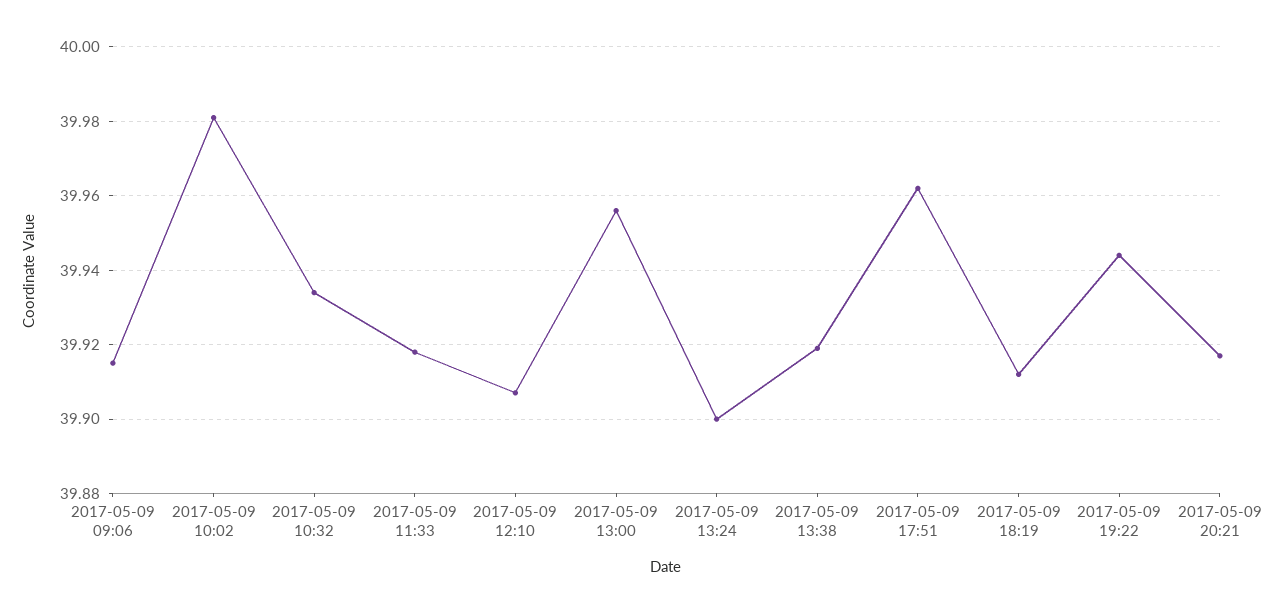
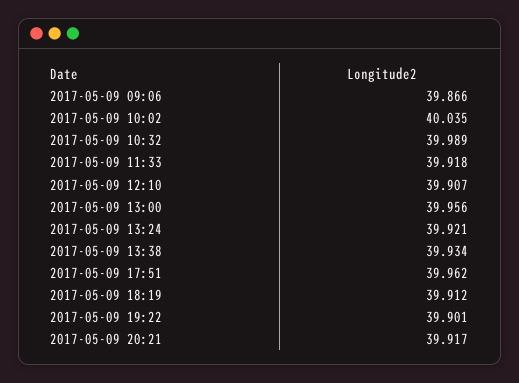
2017-05-09 09:06: 39.915 -> 39.866
2017-05-09 10:02: 39.98 -> 40.035
2017-05-09 10:32: 39.935 -> 39.989
2017-05-09 13:24: 39.9 -> 39.921
2017-05-09 13:38: 39.92 -> 39.934
2017-05-09 19:22: 39.945 -> 39.901

